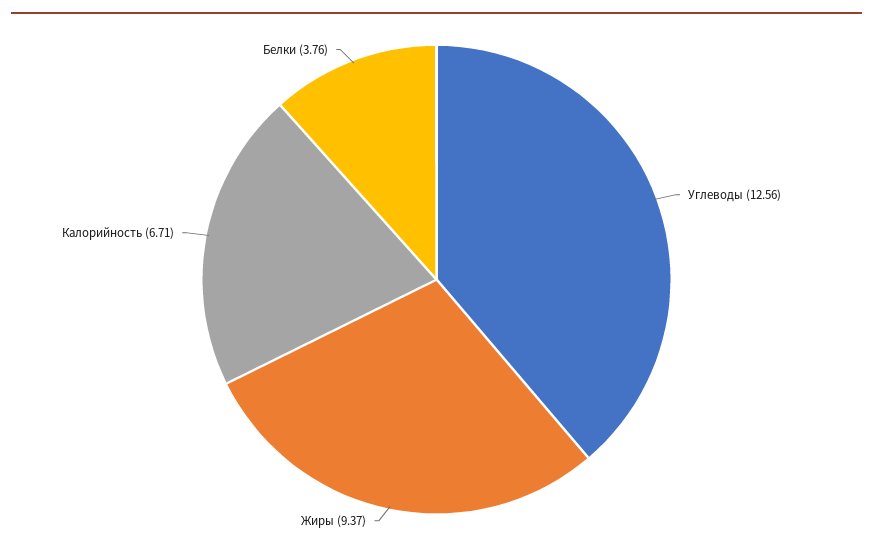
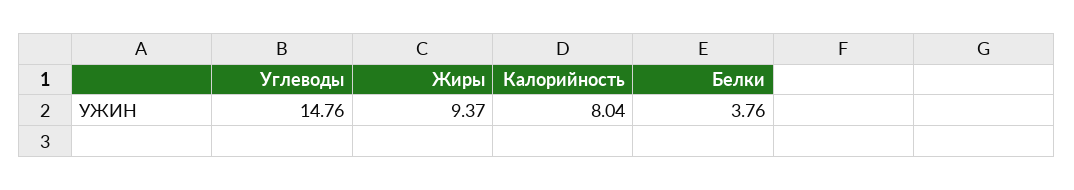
Углеводы: 12.56 -> 14.76
Калорийность: 6.71 -> 8.04

